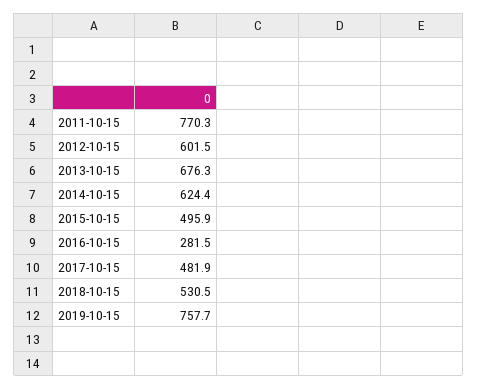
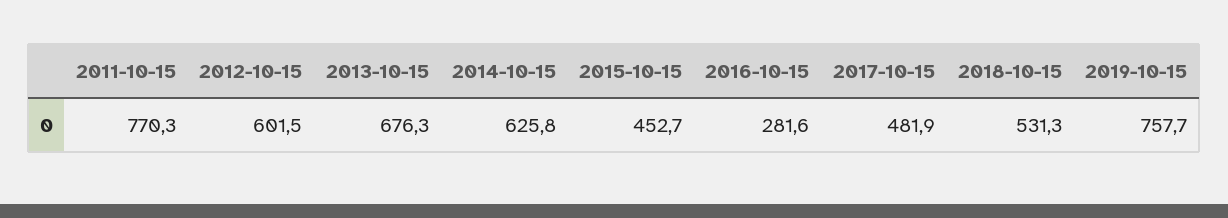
2014-10-15: 624.4 -> 625.8
2015-10-15: 495.9 -> 452.7
2016-10-15: 281.5 -> 281.6
2018-10-15: 530.5 -> 531.3

